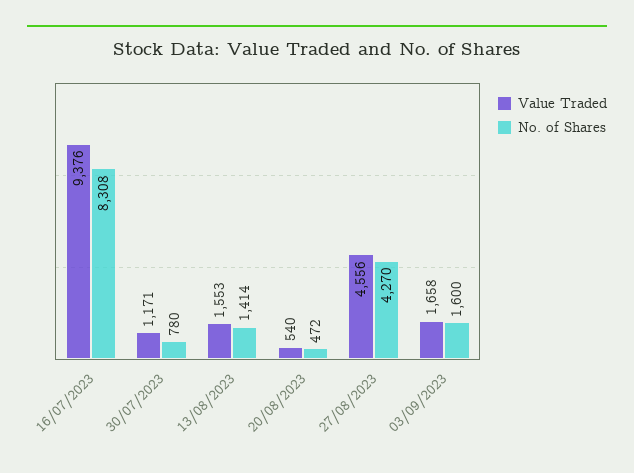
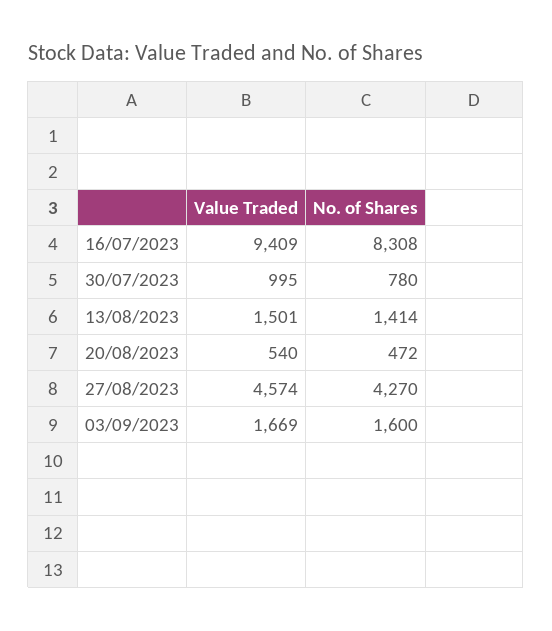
Value Traded, 16/07/2023: 9376 -> 9409
Value Traded, 30/07/2023: 1171 -> 995
Value Traded, 13/08/2023: 1553 -> 1501
Value Traded, 27/08/2023: 4556 -> 4574
Value Traded, 03/09/2023: 1658 -> 1669

